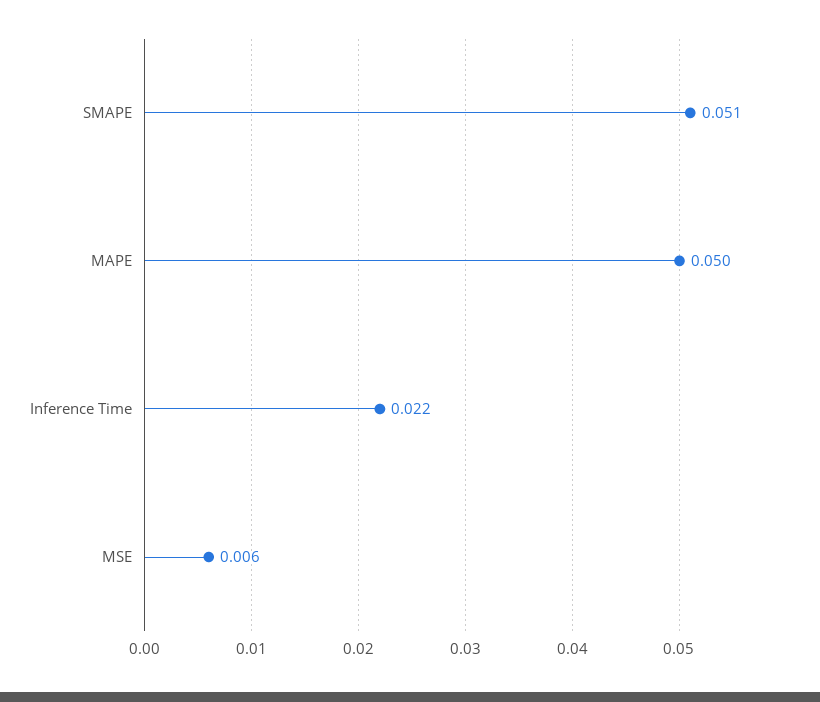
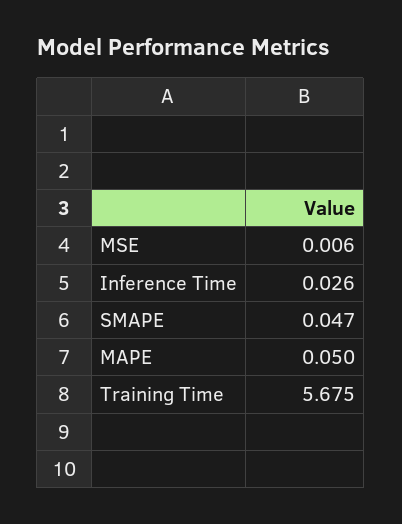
SMAPE: 0.051 -> 0.047
Inference Time: 0.022 -> 0.026
Training Time: none -> 5.675

